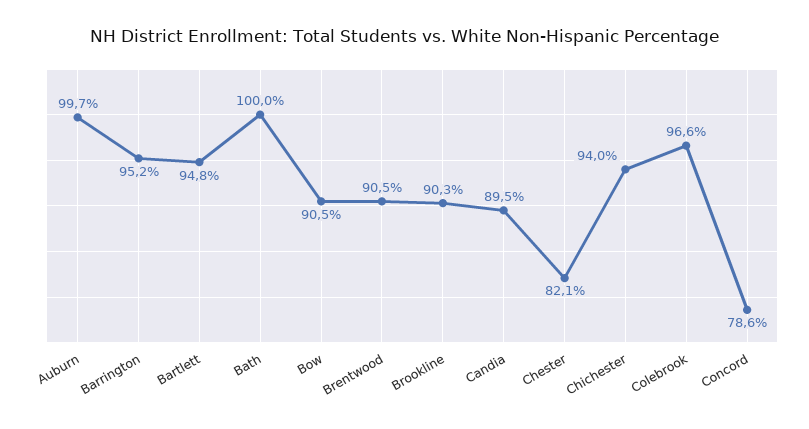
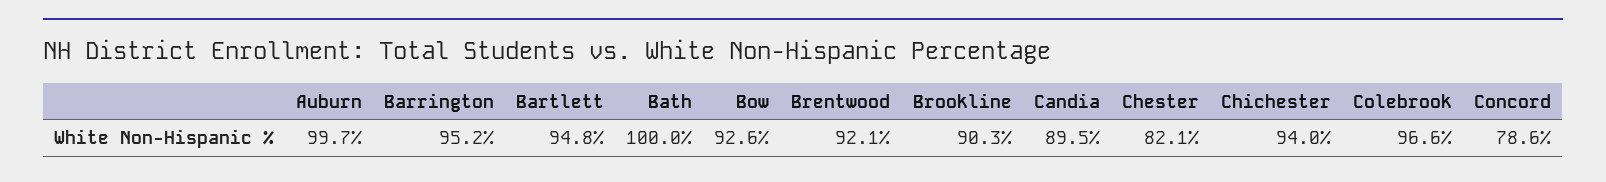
Bow: 90.5 -> 92.6
Brentwood: 90.5 -> 92.1

